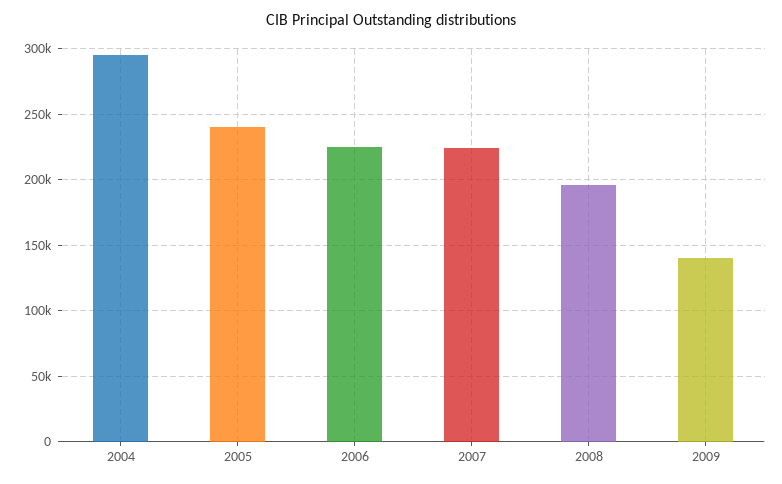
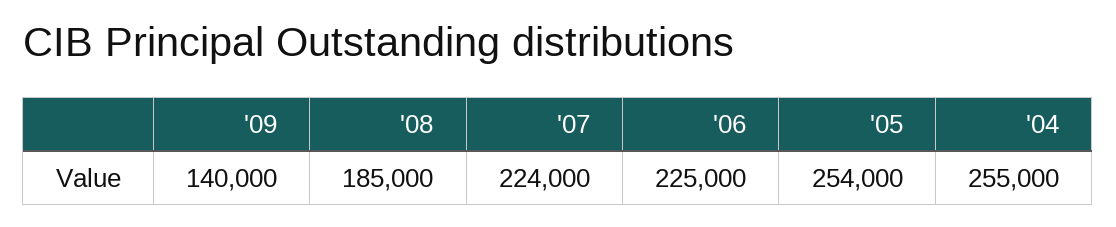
2004: 295000 -> 255000
2005: 240000 -> 254000
2008: 195000 -> 185000

